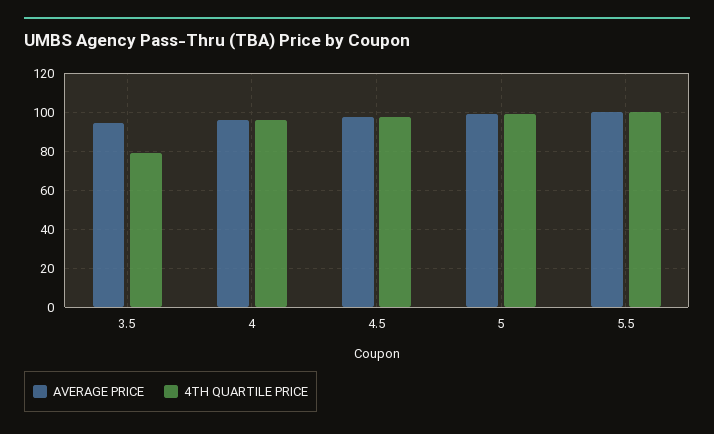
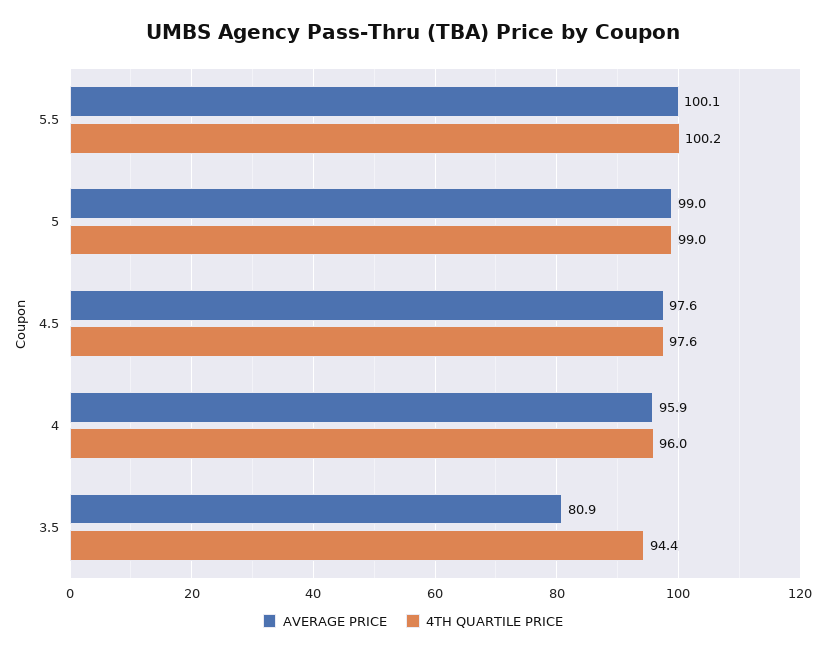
AVERAGE PRICE, 3.5: 95 -> 80.9
4TH QUARTILE PRICE, 3.5: 80 -> 94.4

